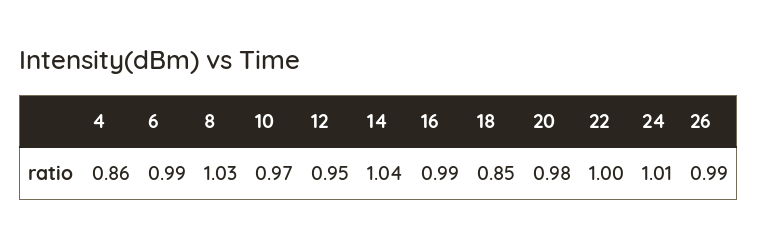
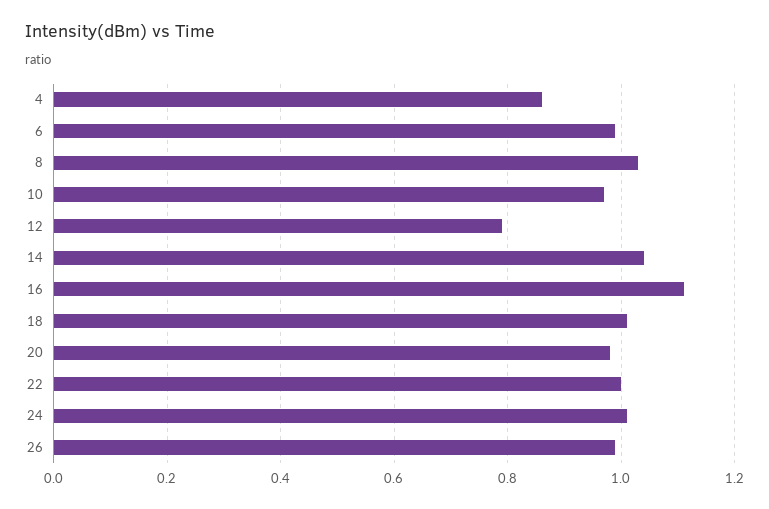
12: 0.95 -> 0.8
16: 0.99 -> 1.1
18: 0.85 -> 1

